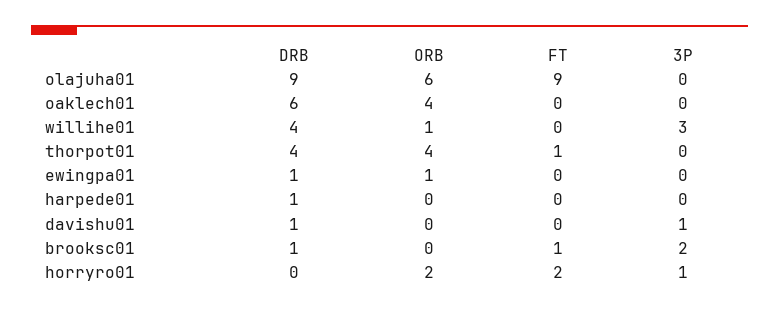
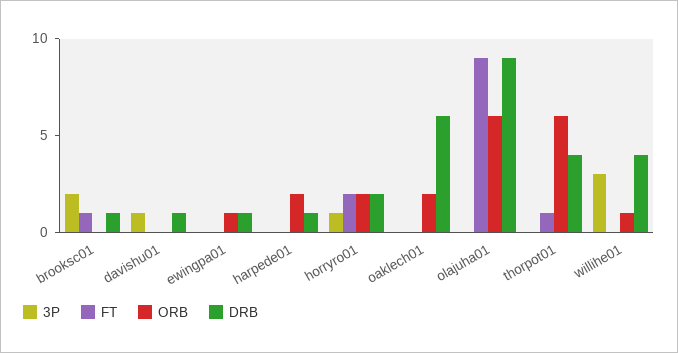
ORB, oaklech01: 4 -> 2
ORB, thorpot01: 4 -> 6
ORB, harpede01: 0 -> 2
DRB, horryro01: 0 -> 2

